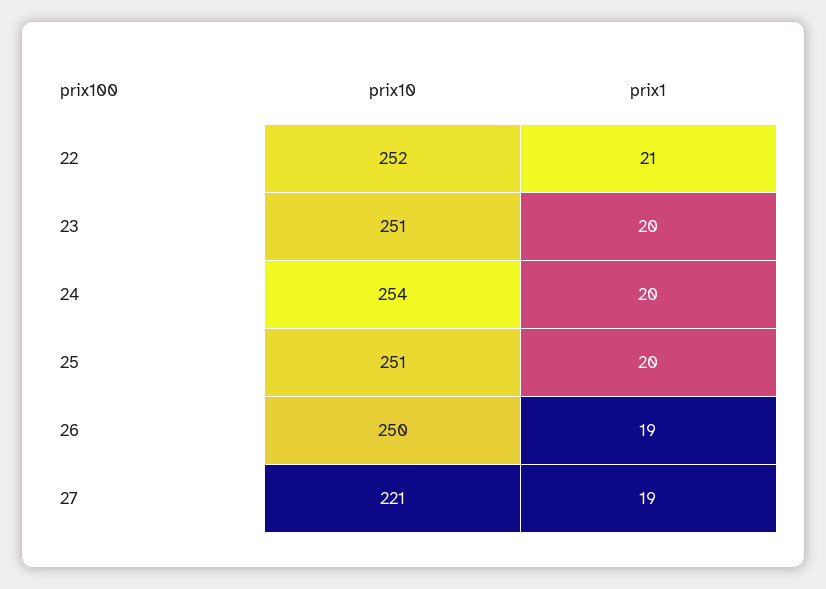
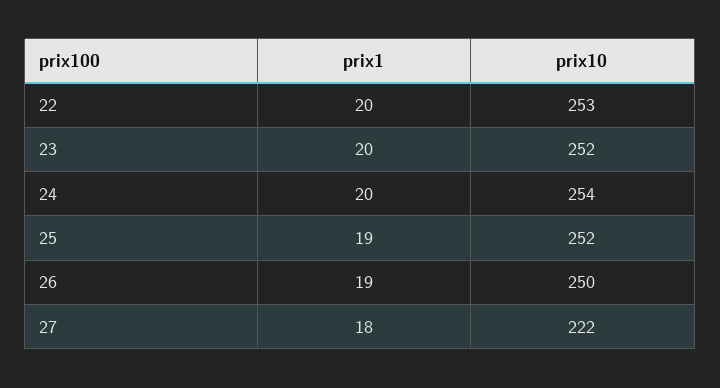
prix10, 22: 252 -> 253
prix1, 22: 21 -> 20
prix10, 23: 251 -> 252
prix10, 25: 251 -> 252
prix1, 25: 20 -> 19
prix10, 27: 221 -> 222
prix1, 27: 19 -> 18

